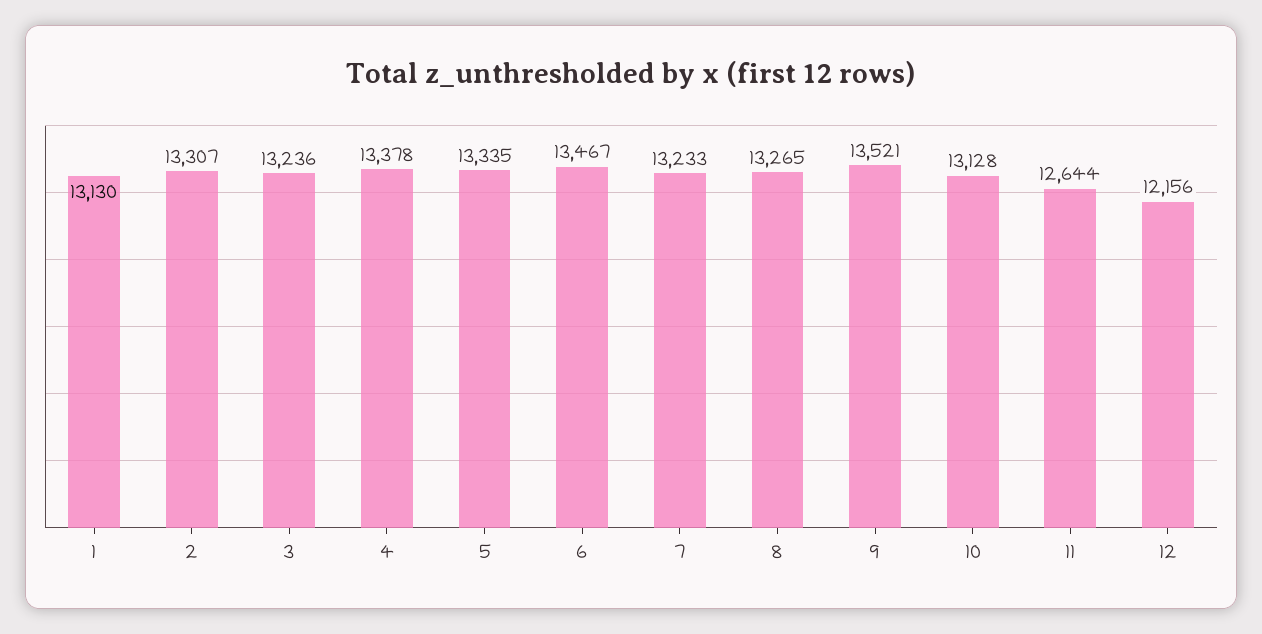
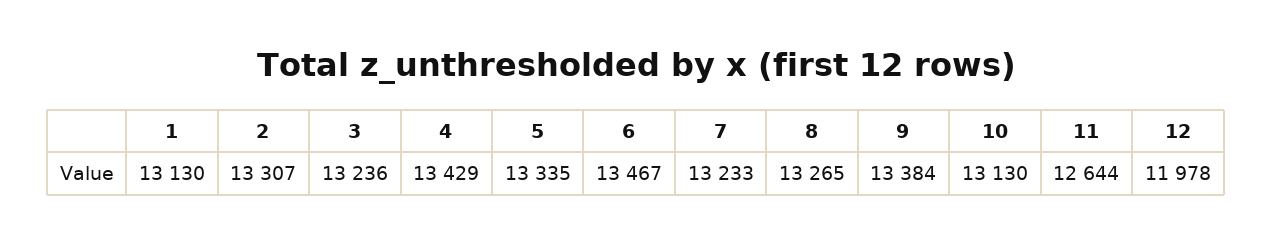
4: 13378 -> 13429
9: 13521 -> 13384
10: 13128 -> 13130
12: 12156 -> 11978

